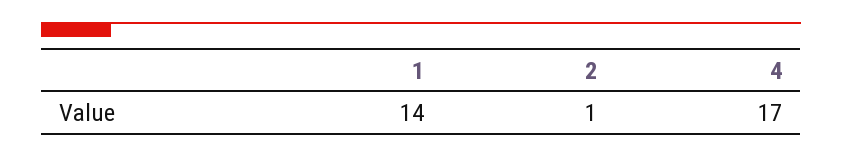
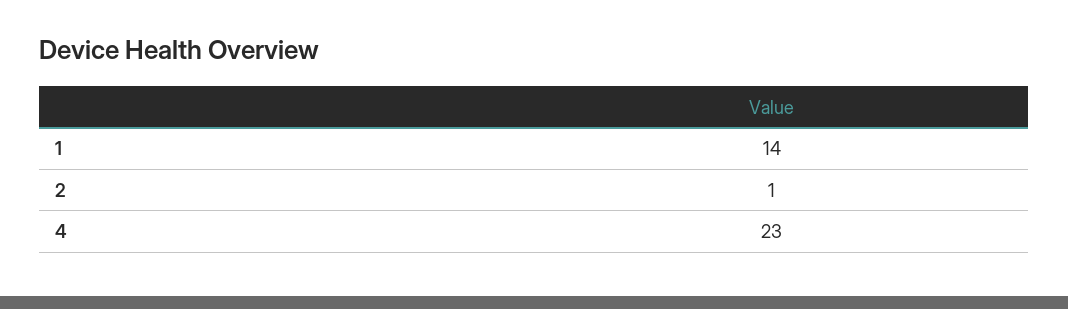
4: 17 -> 23

